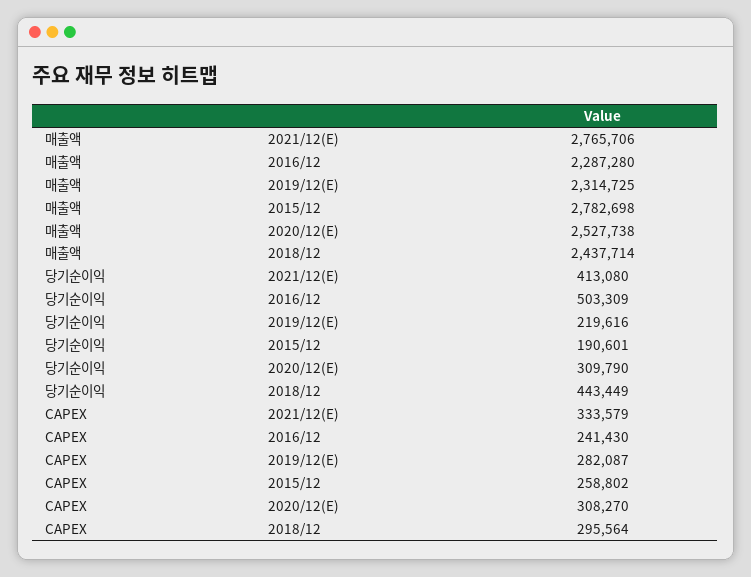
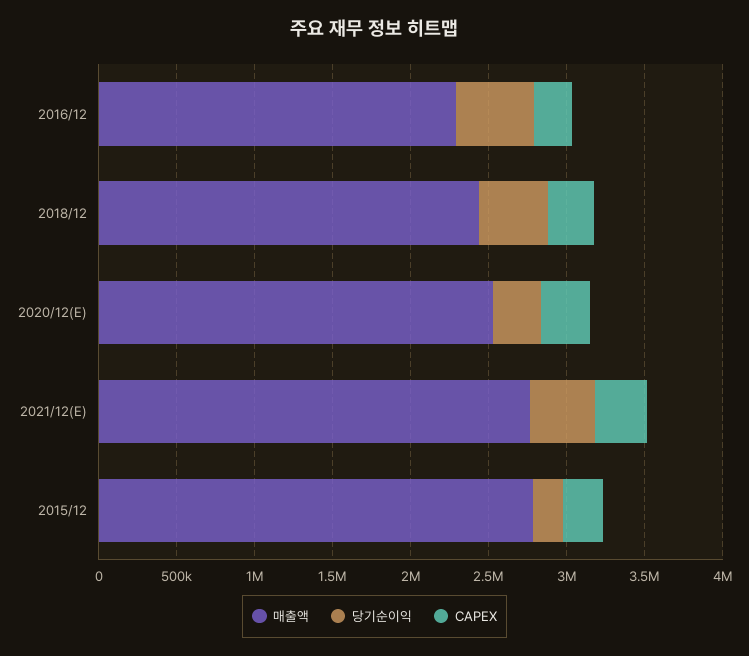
매출액, 2019/12(E): 2314725 -> none
당기순이익, 2019/12(E): 219616 -> none
CAPEX, 2019/12(E): 282087 -> none

